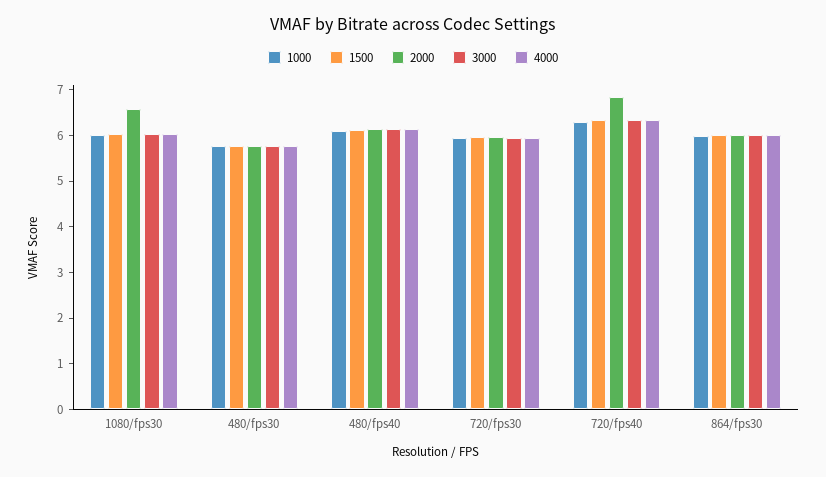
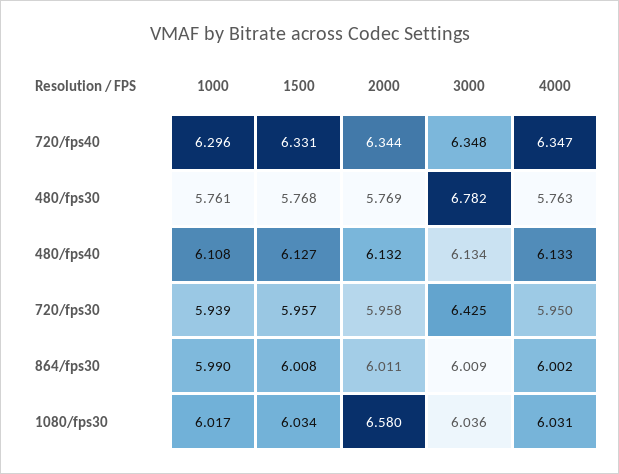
3000, 480/fps30: 5.8 -> 6.782
3000, 720/fps30: 6 -> 6.425
2000, 720/fps40: 6.8 -> 6.344

